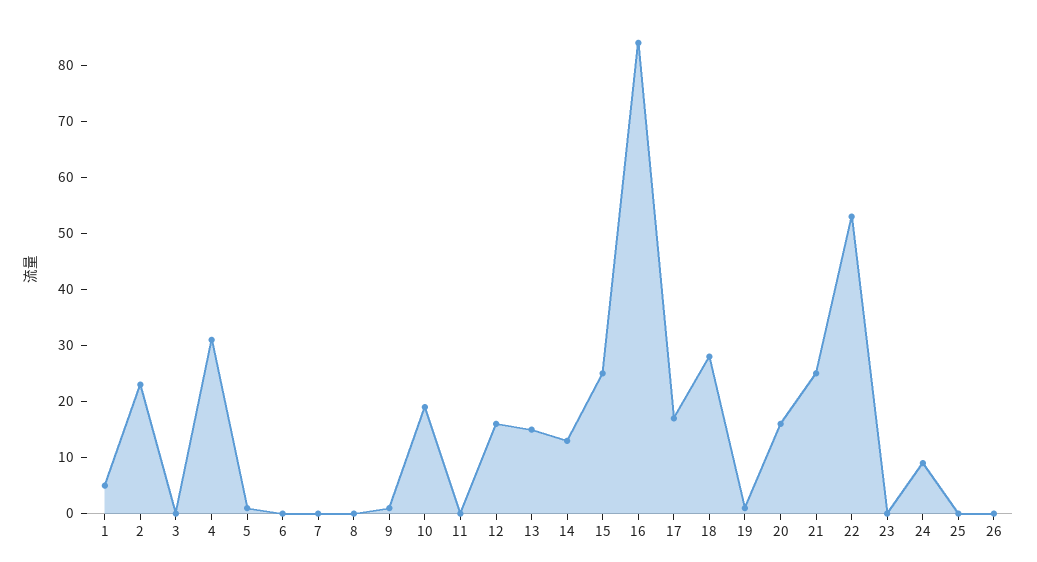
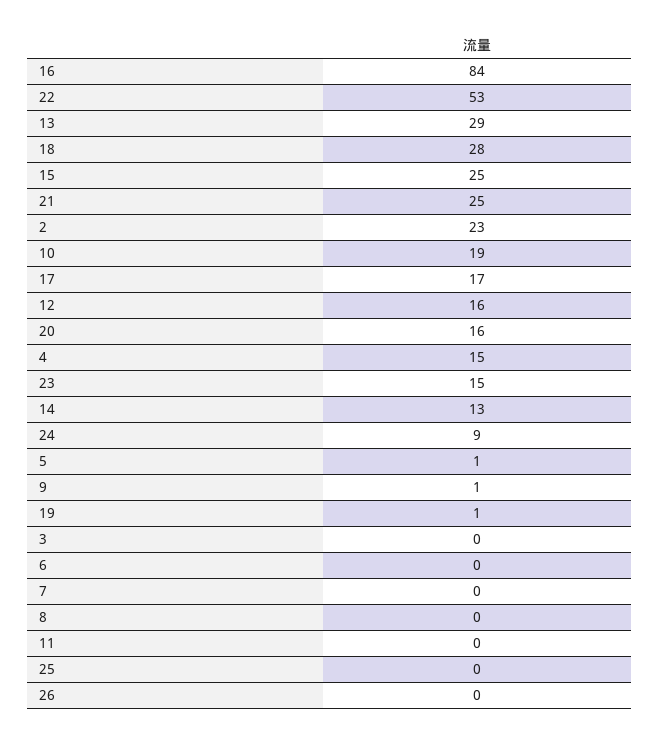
1: 5 -> none
4: 30 -> 15
13: 15 -> 29
23: 0 -> 15

